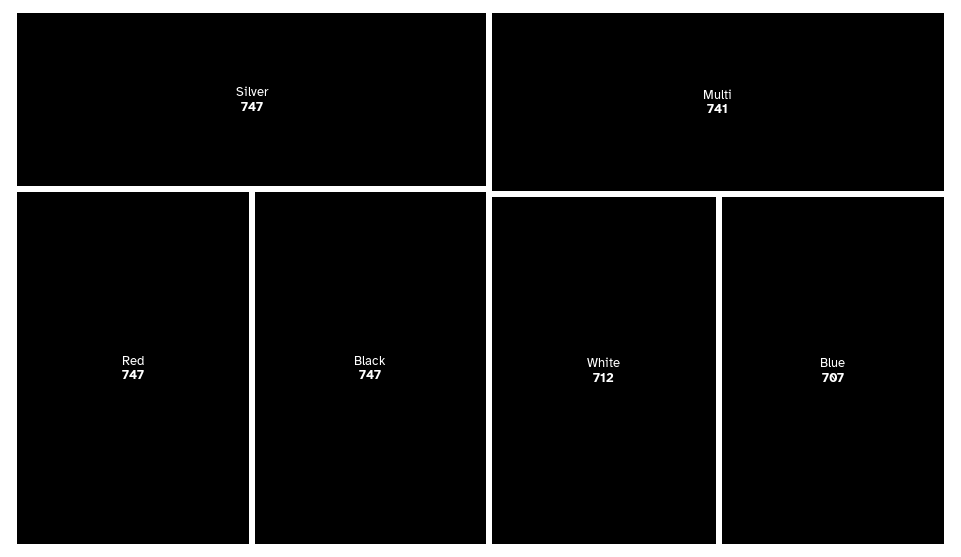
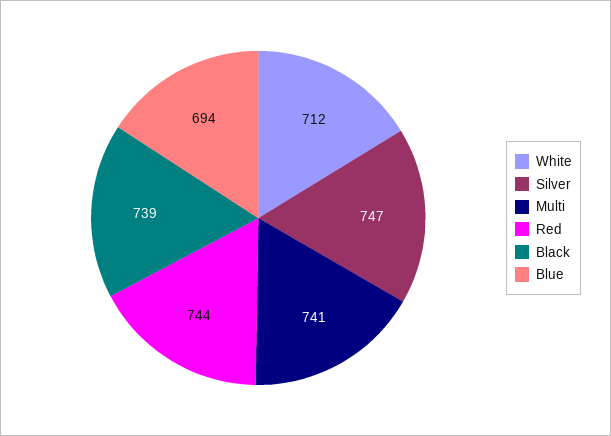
Red: 747 -> 744
Black: 747 -> 739
Blue: 707 -> 694

